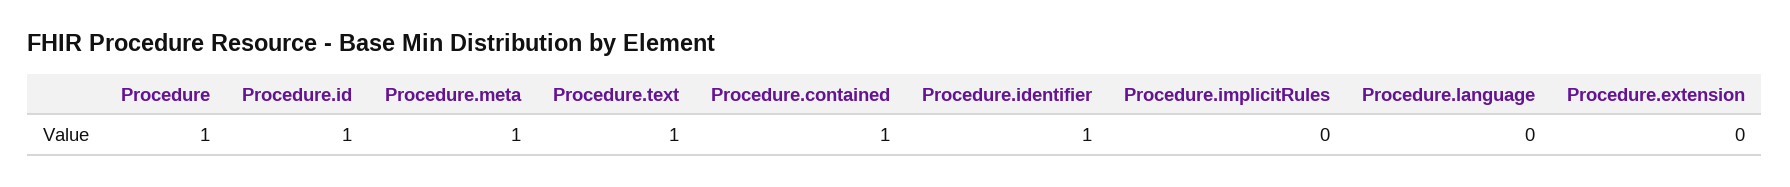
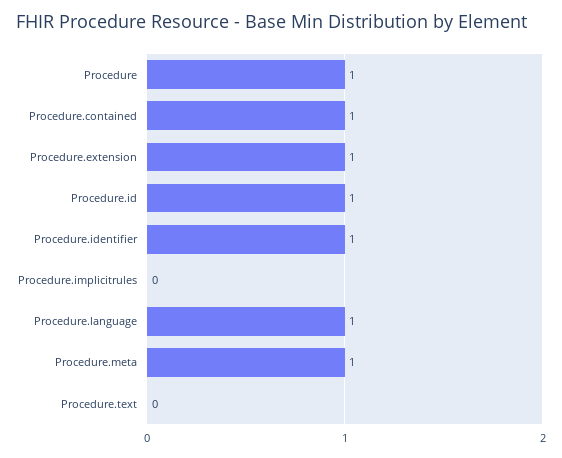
Procedure.text: 1 -> 0
Procedure.language: 0 -> 1
Procedure.extension: 0 -> 1

